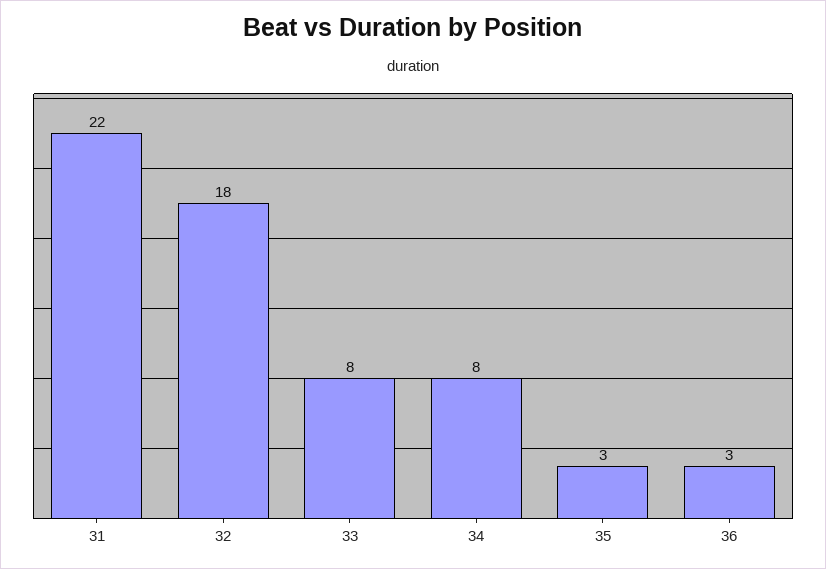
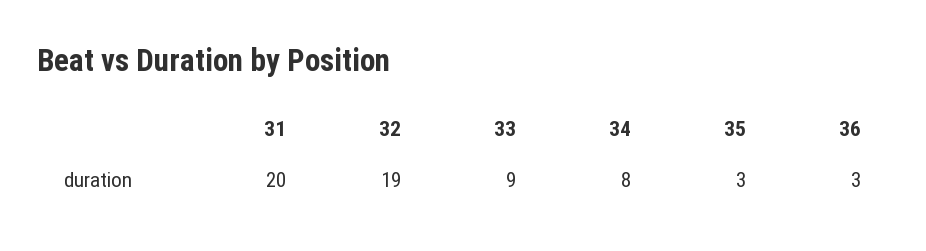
31: 22 -> 20
32: 18 -> 19
33: 8 -> 9

